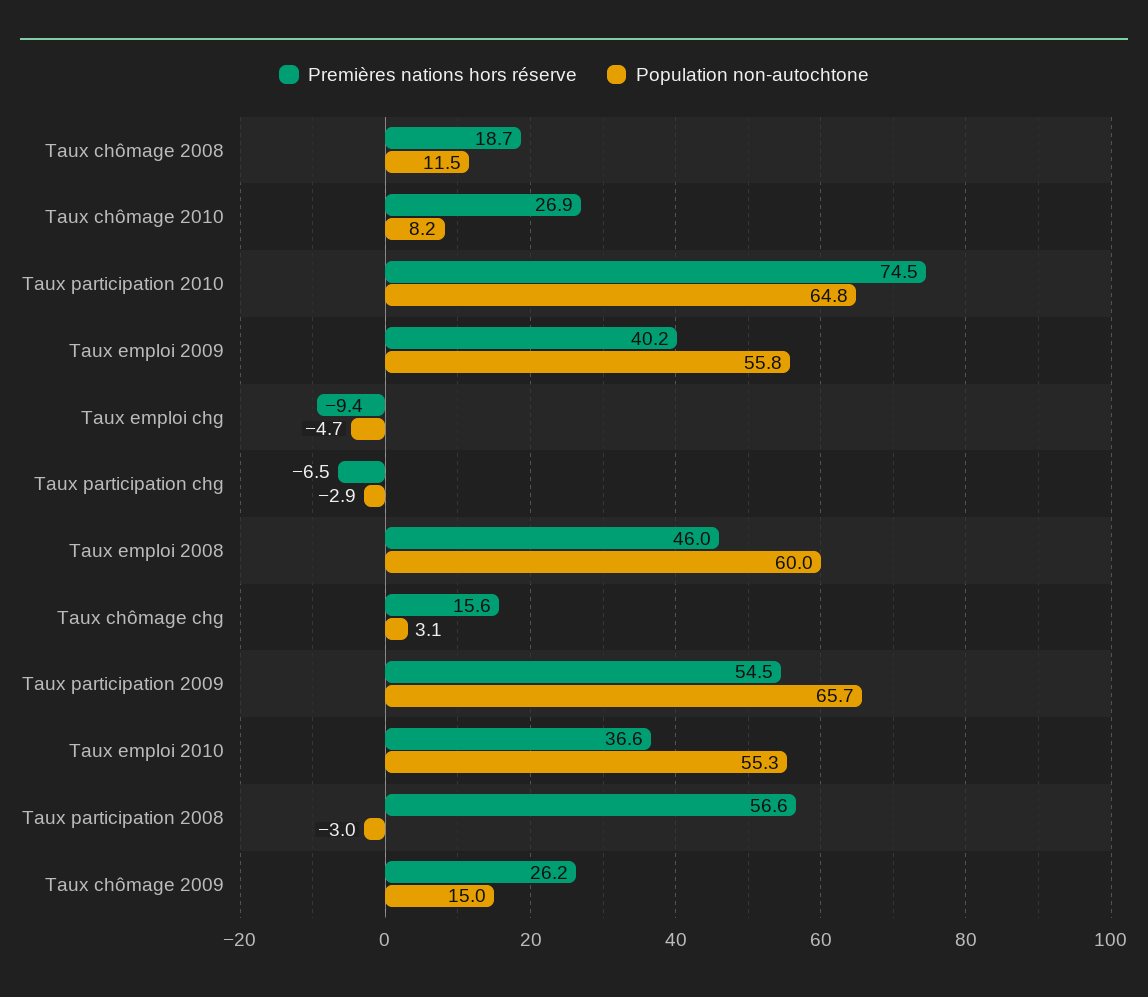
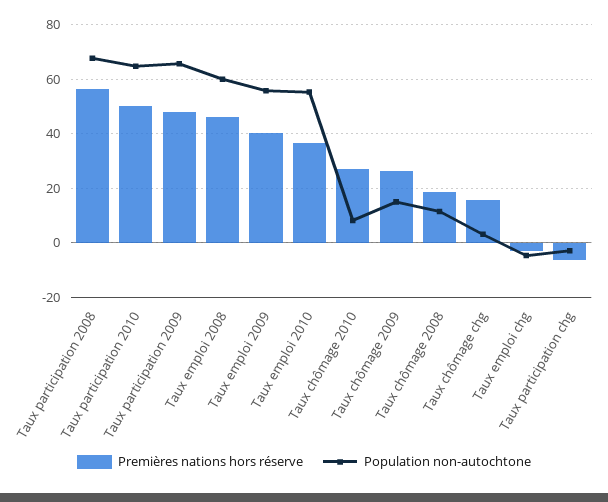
Premières nations hors réserve, Taux participation 2010: 74.5 -> 50
Premières nations hors réserve, Taux emploi chg: -9.4 -> -2.5
Premières nations hors réserve, Taux participation 2009: 54.5 -> 47.5
Population non-autochtone, Taux participation 2008: -3 -> 67.5

